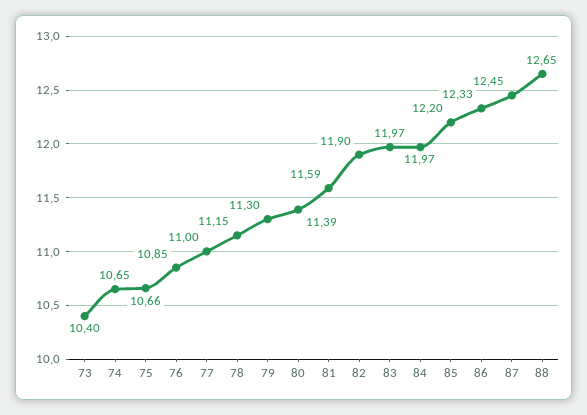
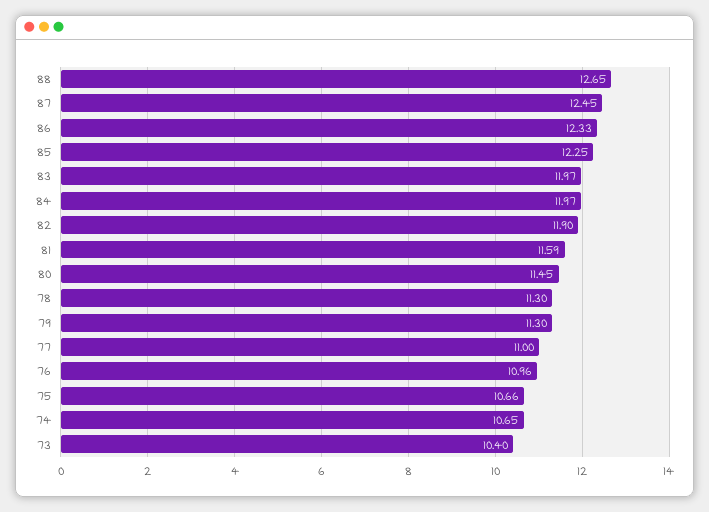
76: 10.85 -> 10.96
78: 11.15 -> 11.3
80: 11.39 -> 11.45
85: 12.2 -> 12.25

